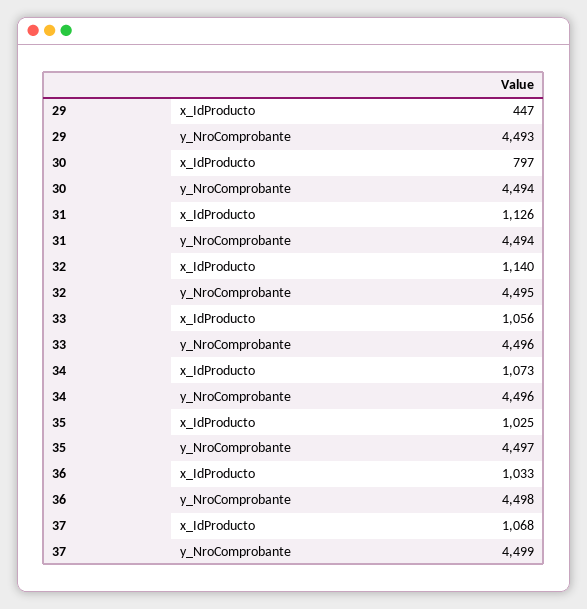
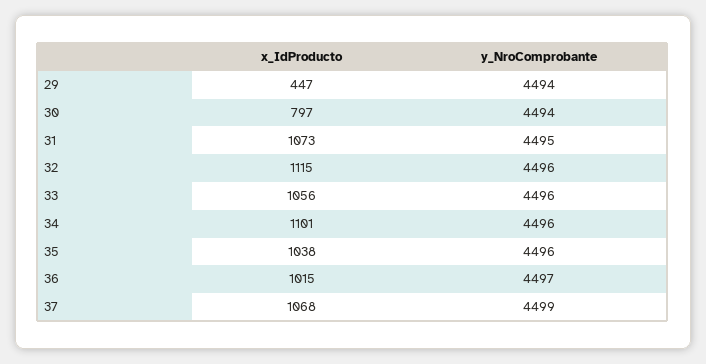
29, y_NroComprobante: 4493 -> 4494
31, x_IdProducto: 1126 -> 1073
31, y_NroComprobante: 4494 -> 4495
32, x_IdProducto: 1140 -> 1115
32, y_NroComprobante: 4495 -> 4496
34, x_IdProducto: 1073 -> 1101
35, x_IdProducto: 1025 -> 1038
35, y_NroComprobante: 4497 -> 4496
36, x_IdProducto: 1033 -> 1015
36, y_NroComprobante: 4498 -> 4497

